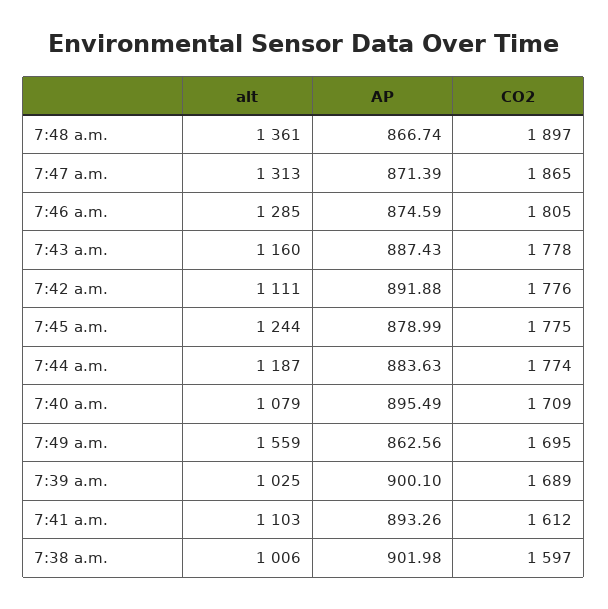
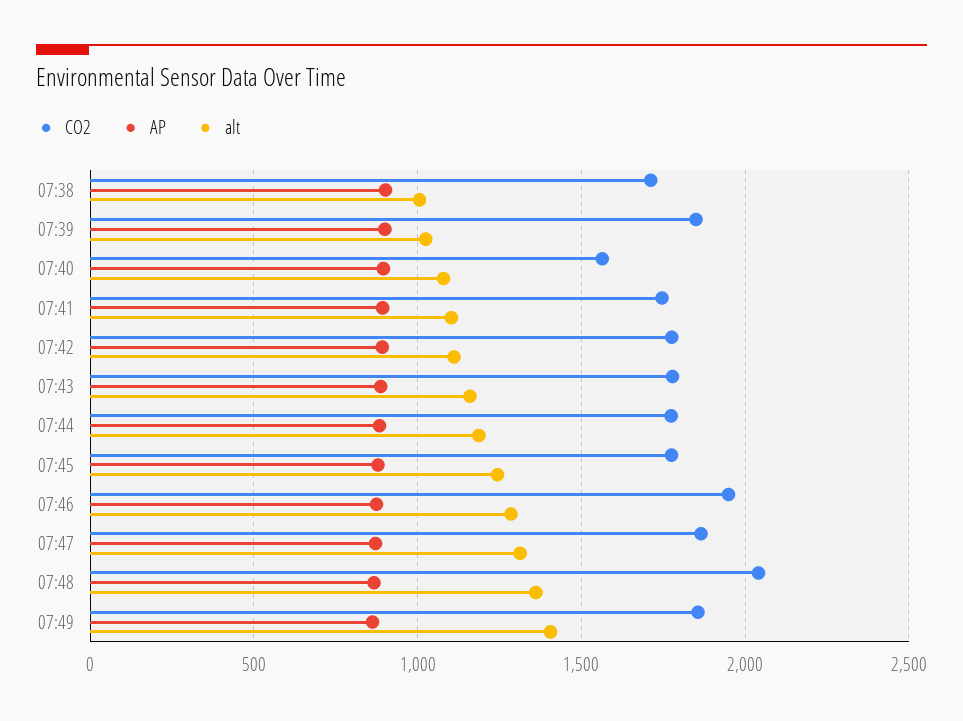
CO2, 7:48 a.m.: 1897 -> 2050
CO2, 7:46 a.m.: 1805 -> 1950
CO2, 7:40 a.m.: 1709 -> 1550
alt, 7:49 a.m.: 1559 -> 1400
CO2, 7:49 a.m.: 1695 -> 1850
CO2, 7:39 a.m.: 1689 -> 1850
CO2, 7:41 a.m.: 1612 -> 1750
CO2, 7:38 a.m.: 1597 -> 1700

